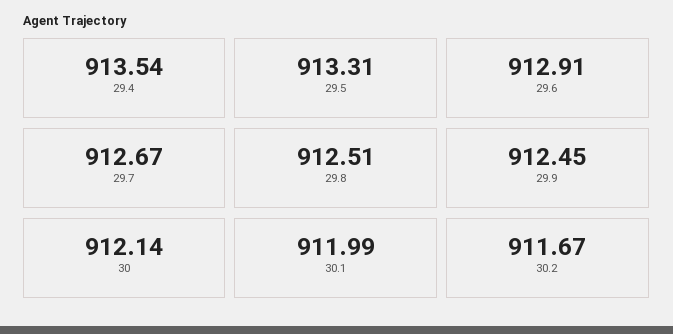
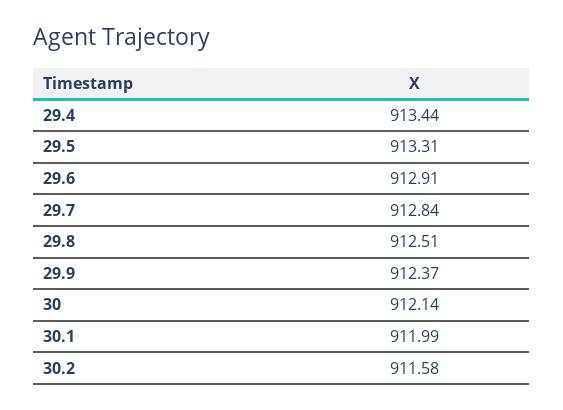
29.4: 913.54 -> 913.44
29.7: 912.67 -> 912.84
29.9: 912.45 -> 912.37
30.2: 911.67 -> 911.58

